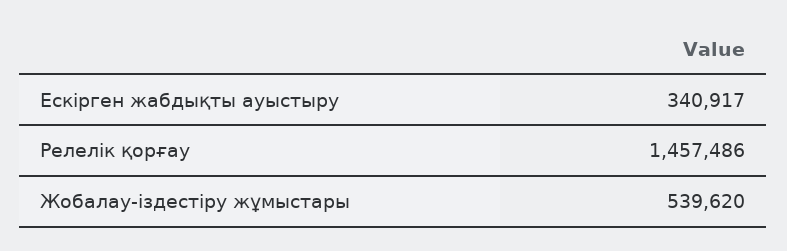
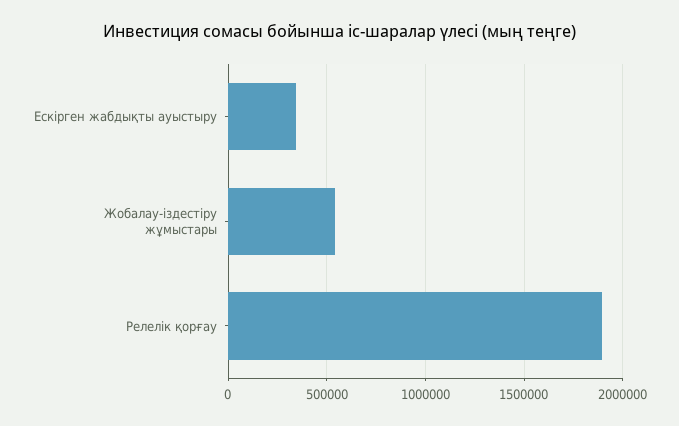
Релелік қорғау: 1457486 -> 1900000

